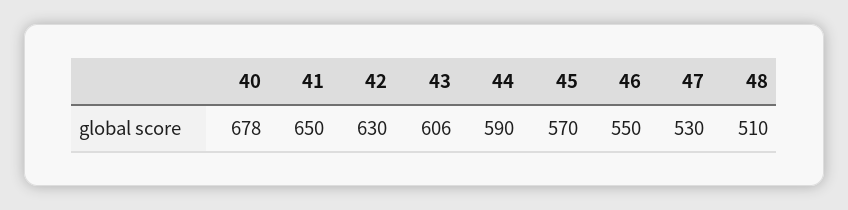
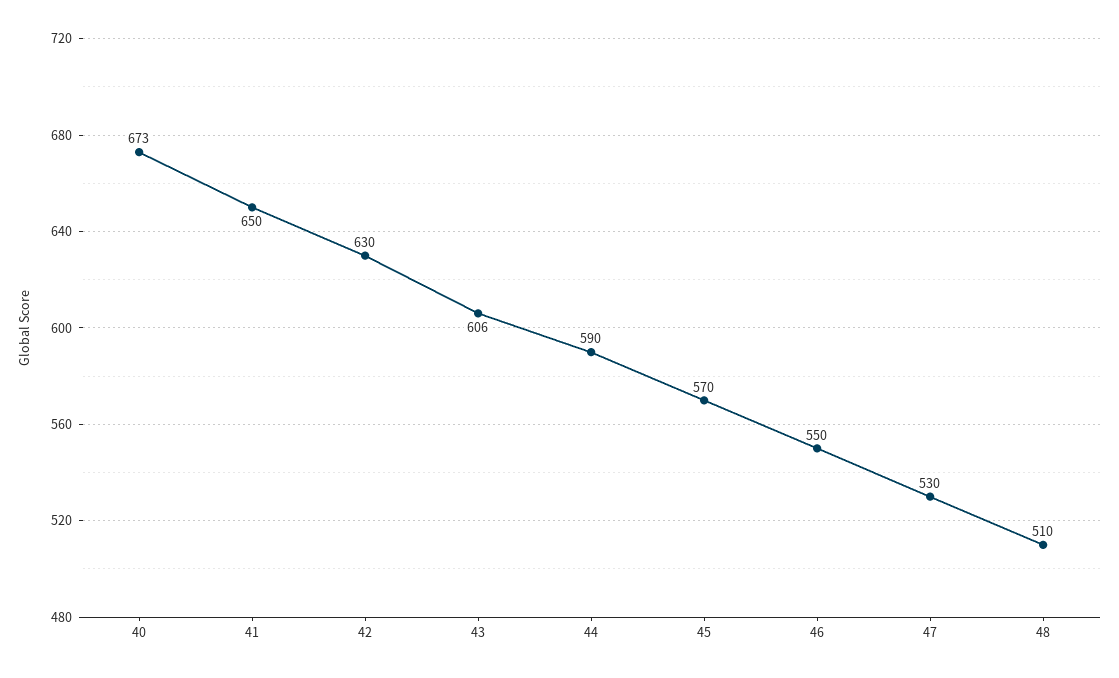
40: 678 -> 673

